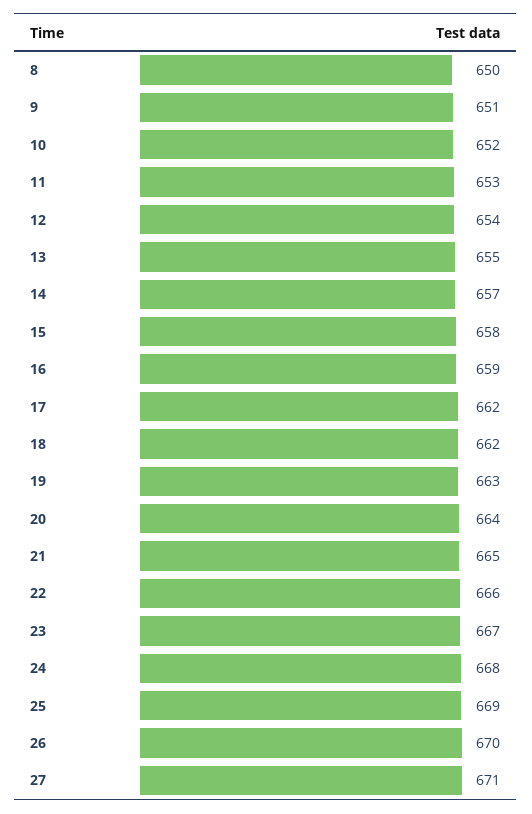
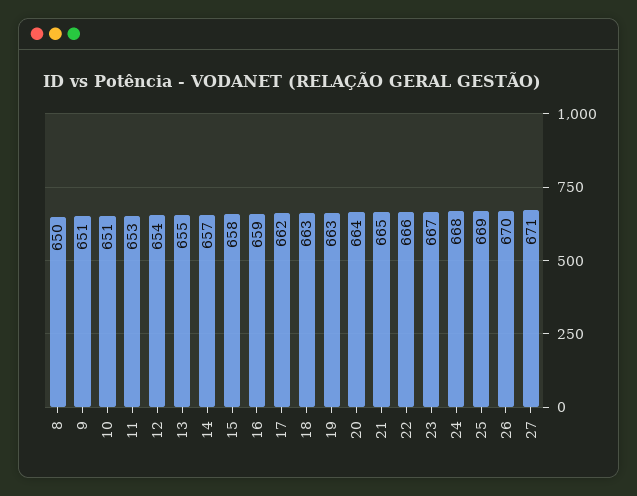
10: 652 -> 651
18: 662 -> 663

